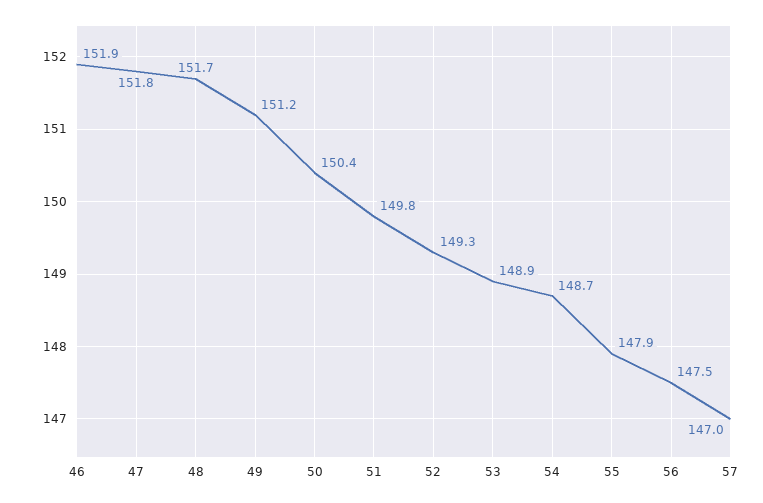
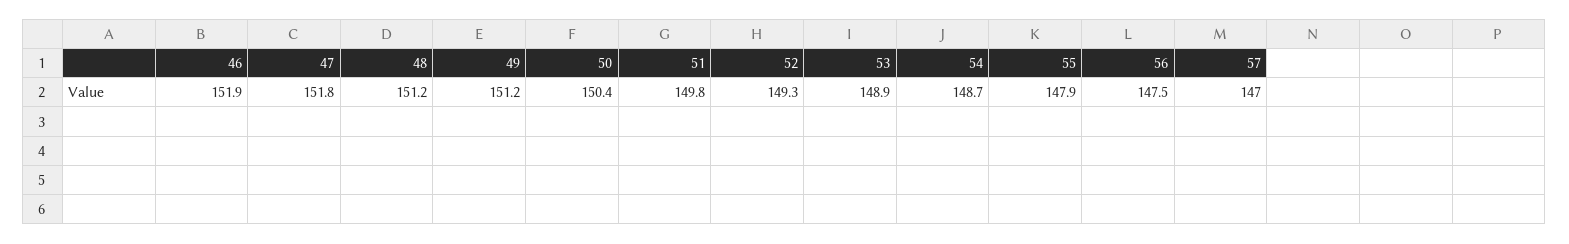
48: 151.7 -> 151.2

